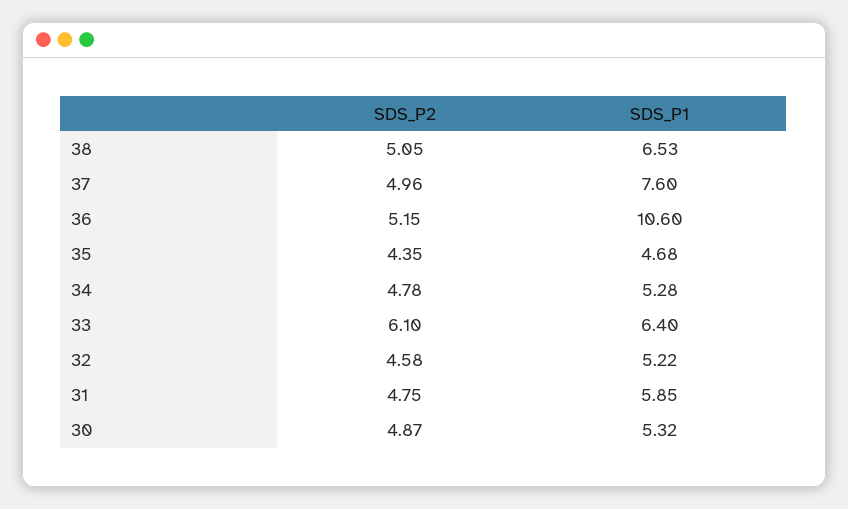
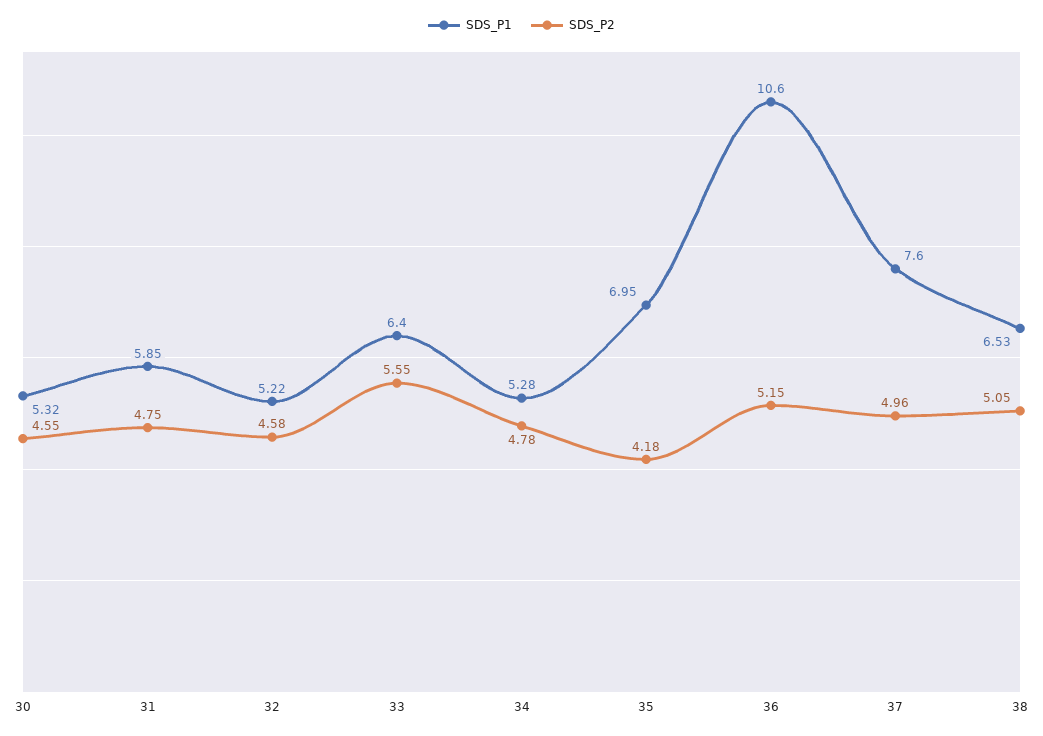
SDS_P2, 35: 4.35 -> 4.18
SDS_P1, 35: 4.68 -> 6.95
SDS_P2, 33: 6.1 -> 5.55
SDS_P2, 30: 4.87 -> 4.55

